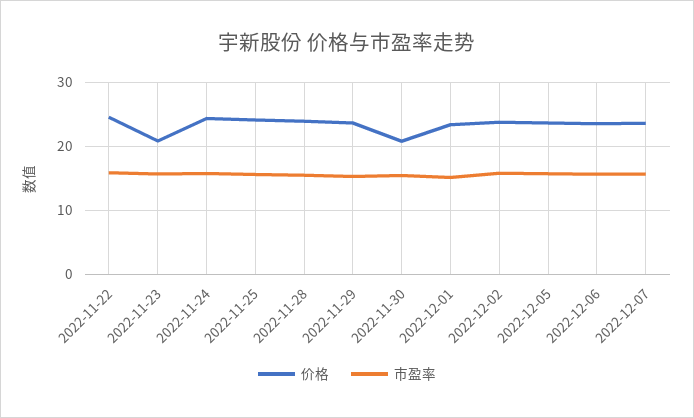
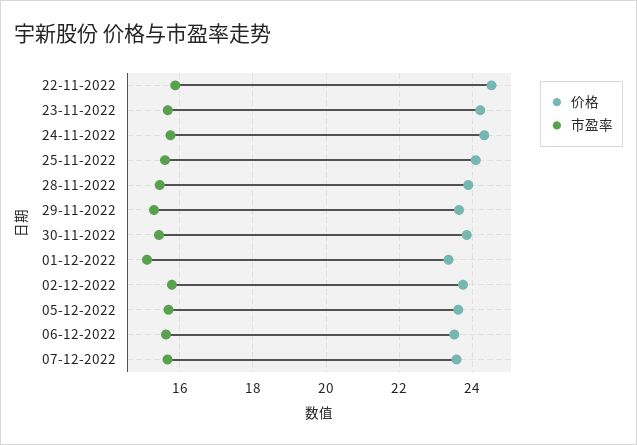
价格, 2022-11-23: 21 -> 24.2
价格, 2022-11-30: 21 -> 23.8

